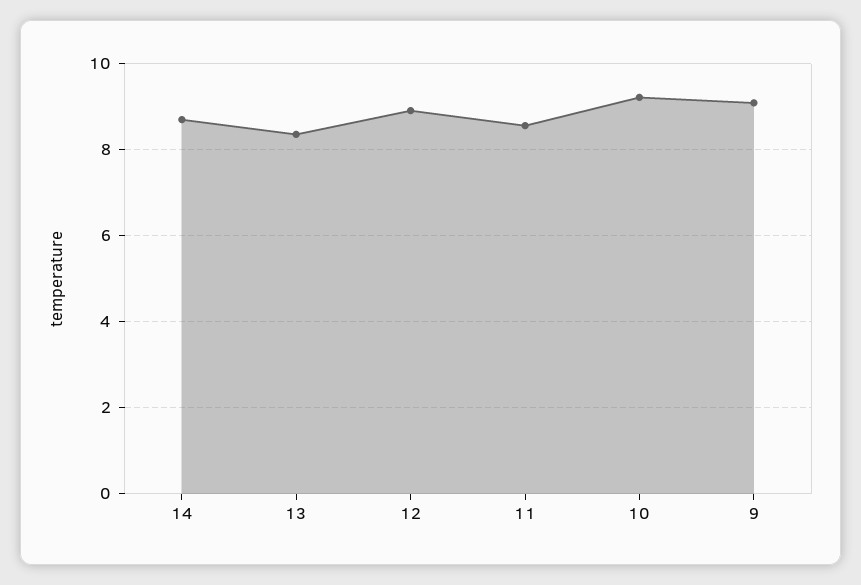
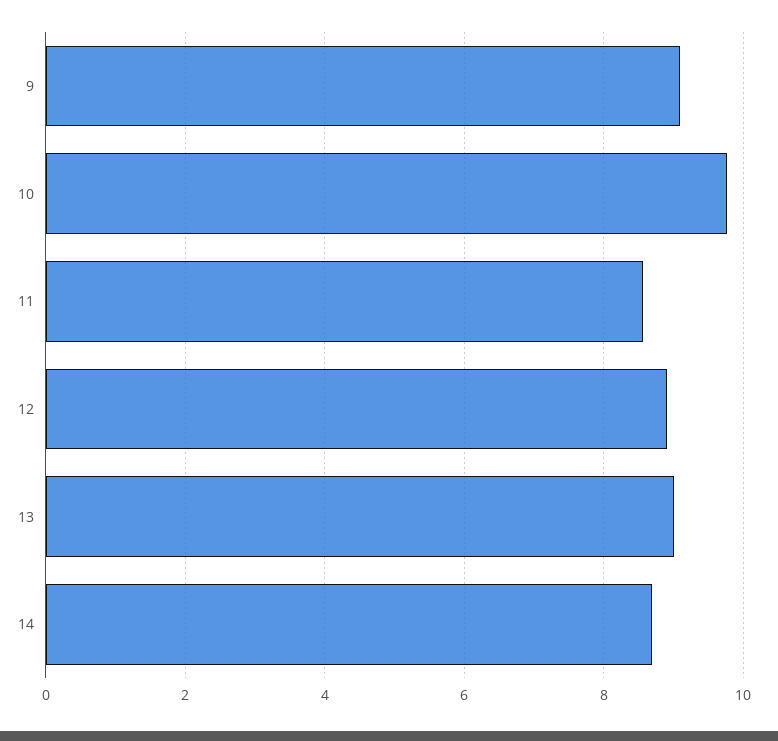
13: 8.4 -> 9
10: 9.2 -> 9.8

